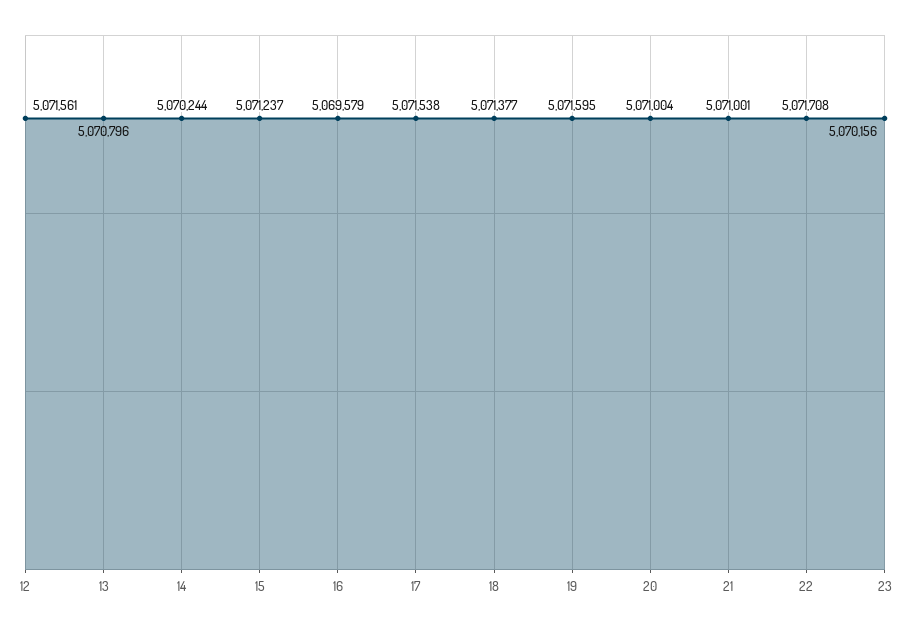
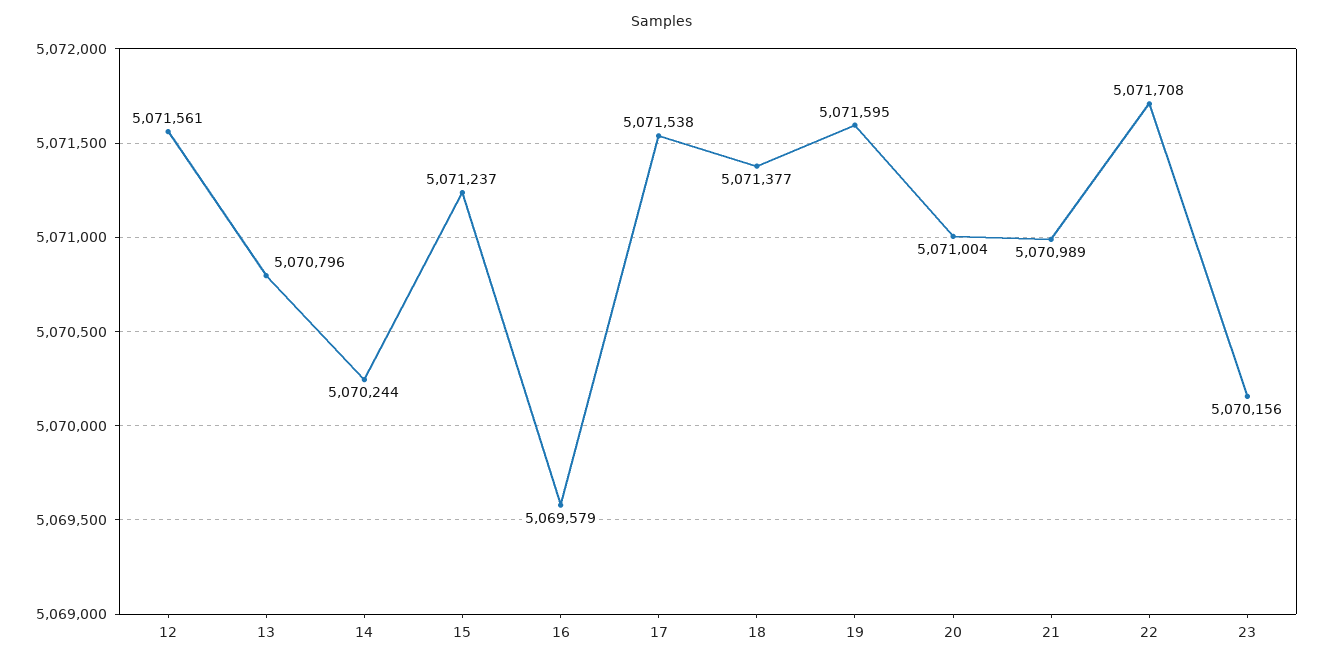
21: 5071001 -> 5070989

